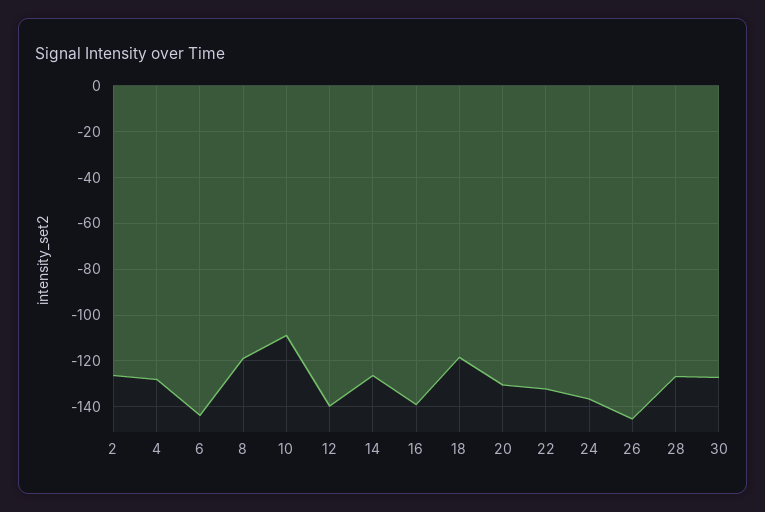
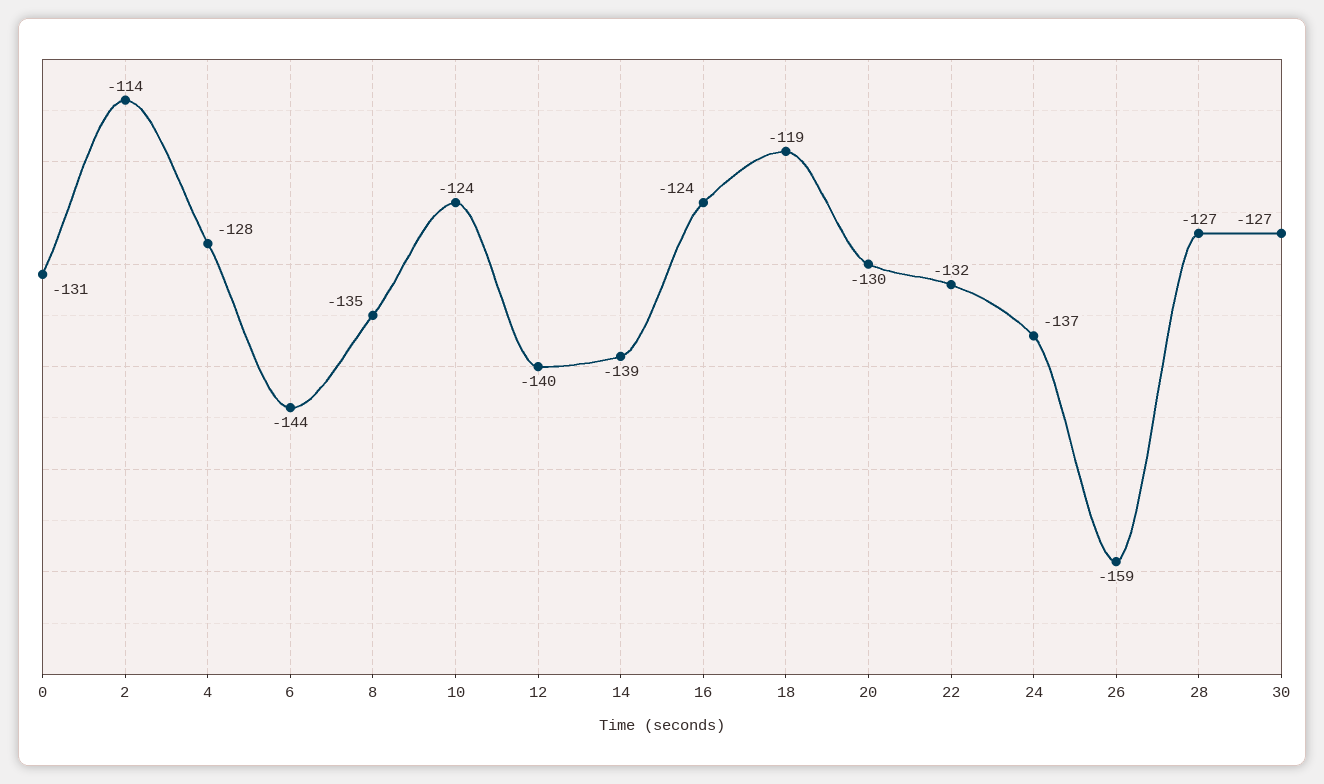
2: -125 -> -114
8: -120 -> -135
10: -110 -> -124
14: -125 -> -139
16: -140 -> -124
26: -145 -> -159
0: none -> -131

